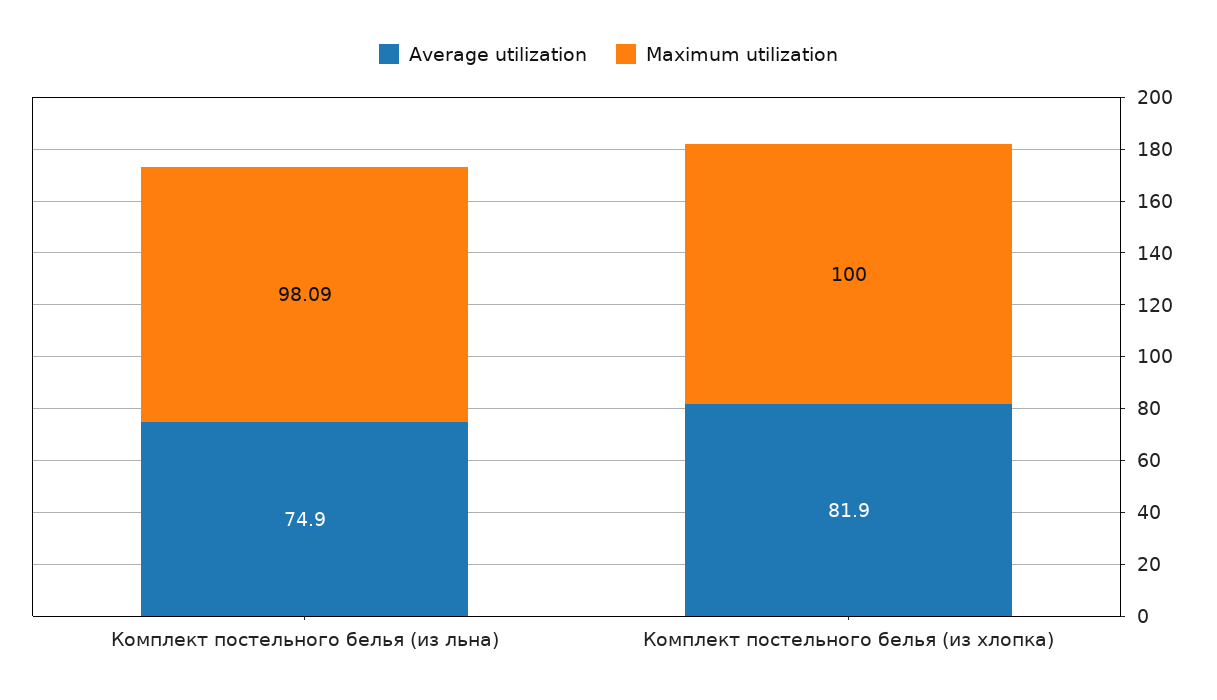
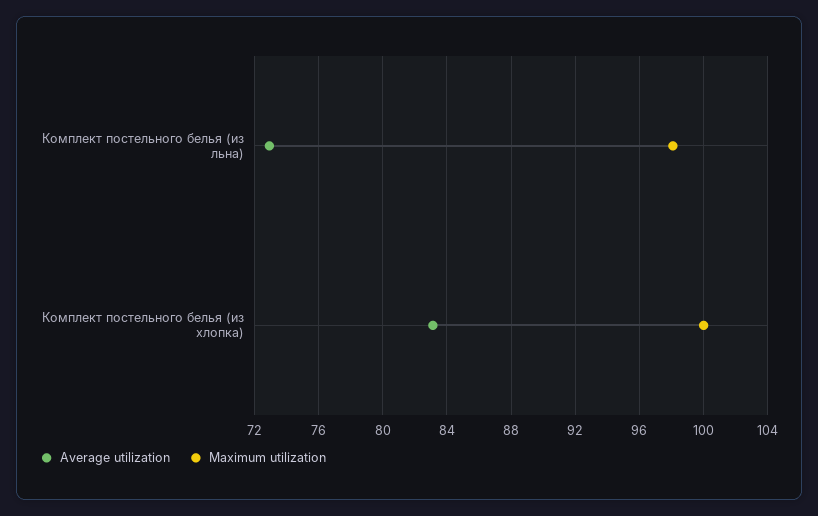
Average utilization, Комплект постельного белья (из льна): 74.9 -> 73
Average utilization, Комплект постельного белья (из хлопка): 81.9 -> 83

